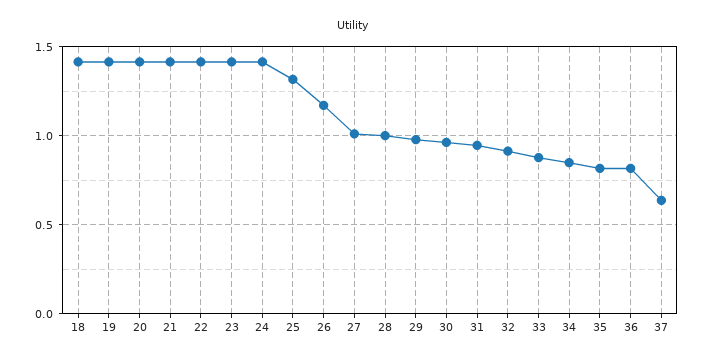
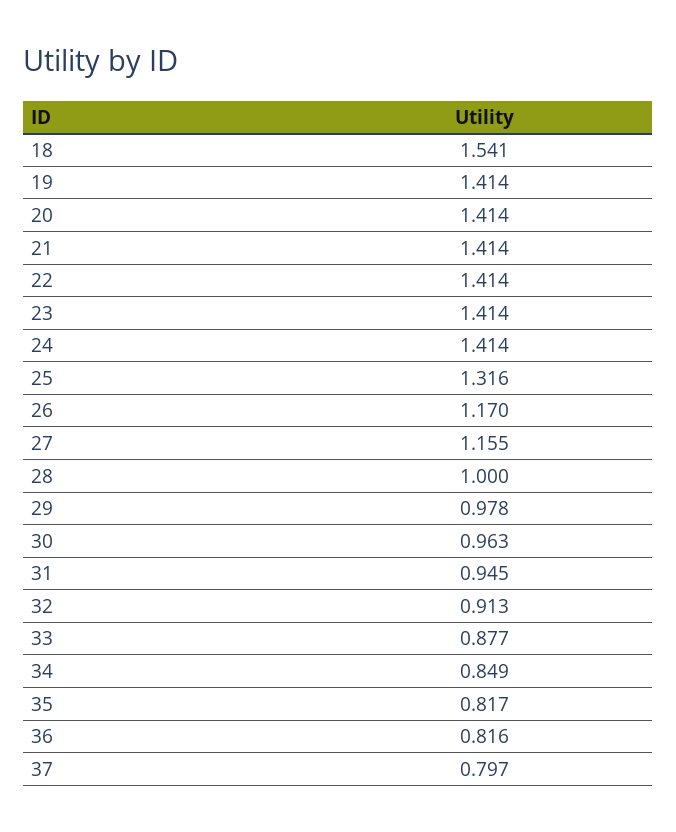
18: 1.4 -> 1.541
27: 1 -> 1.155
37: 0.65 -> 0.797

